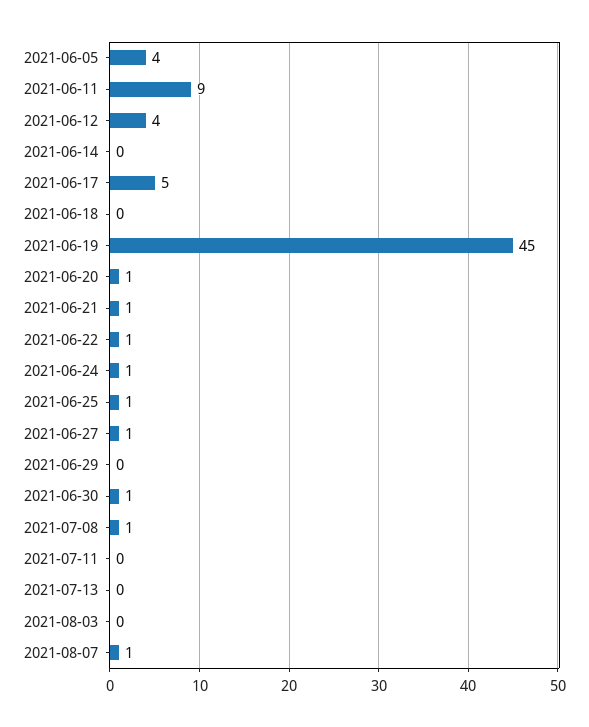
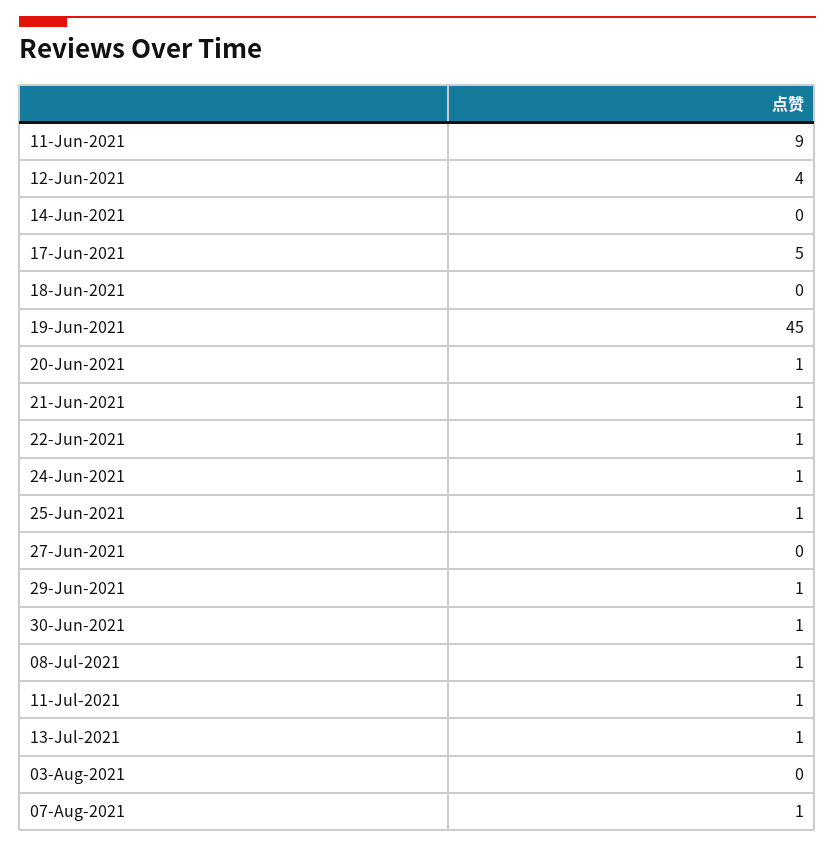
2021-06-05: 4 -> none
2021-06-27: 1 -> 0
2021-06-29: 0 -> 1
2021-07-11: 0 -> 1
2021-07-13: 0 -> 1

